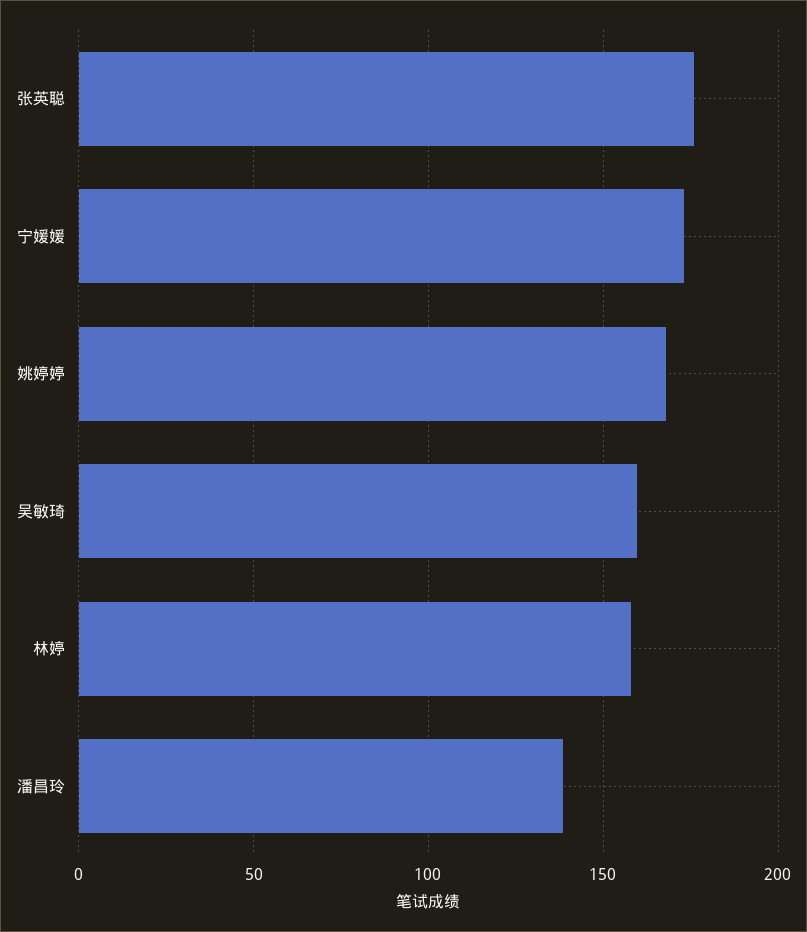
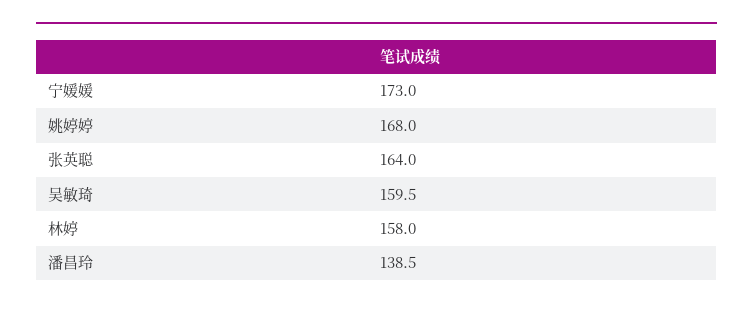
张英聪: 175 -> 164

